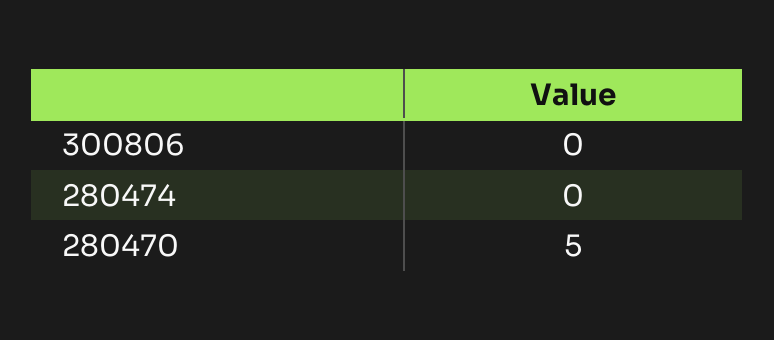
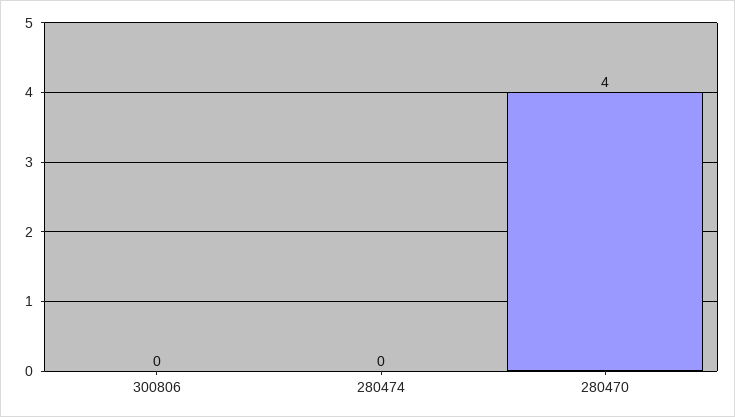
280470: 5 -> 4

